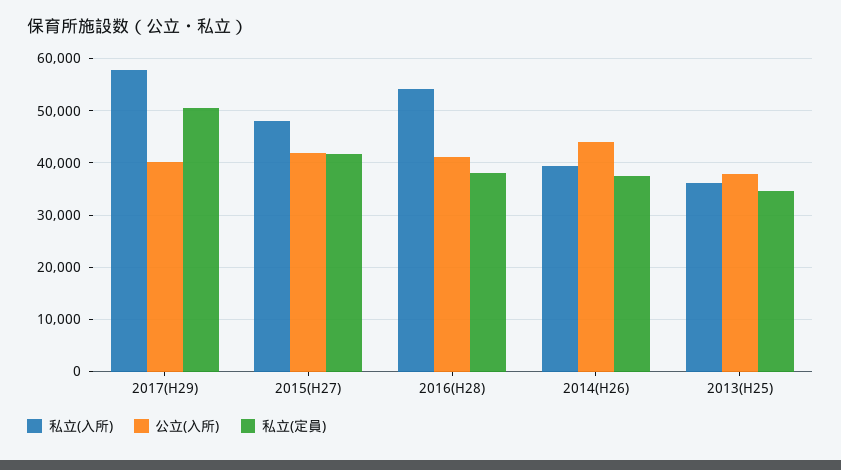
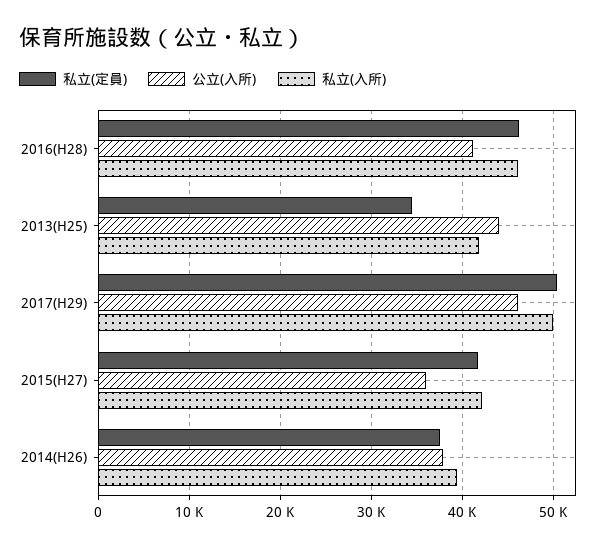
私立(入所), 2017(H29): 58000 -> 50000
公立(入所), 2017(H29): 40000 -> 46000
私立(入所), 2015(H27): 48000 -> 42000
公立(入所), 2015(H27): 42000 -> 36000
私立(入所), 2016(H28): 54000 -> 46000
私立(定員), 2016(H28): 38000 -> 46000
公立(入所), 2014(H26): 44000 -> 38000
私立(入所), 2013(H25): 36000 -> 42000
公立(入所), 2013(H25): 38000 -> 44000

